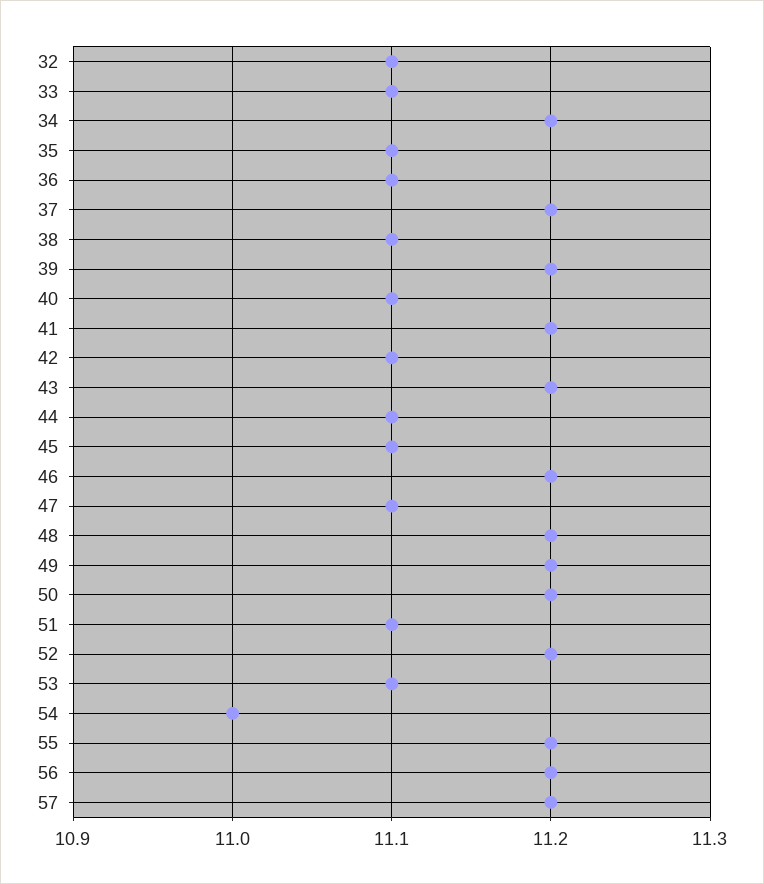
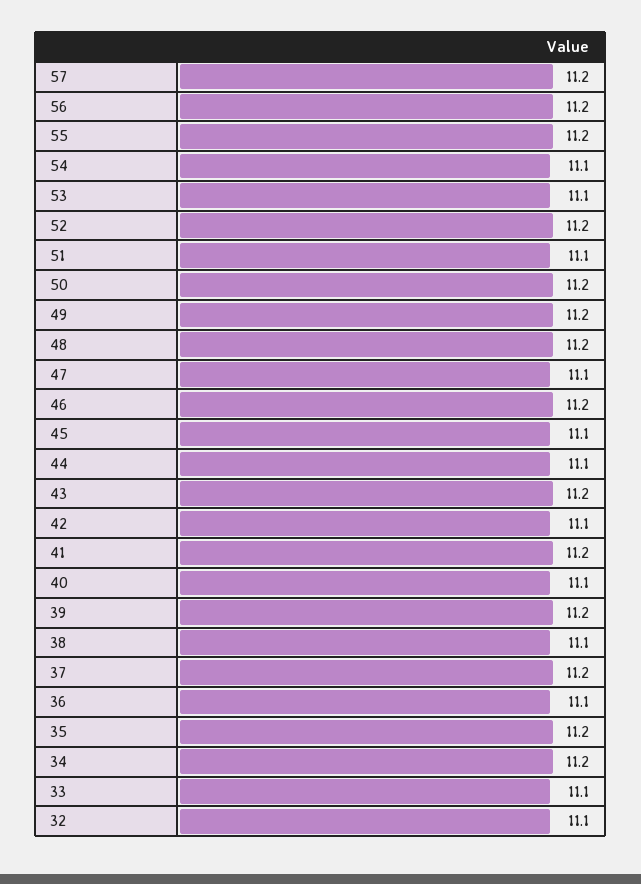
35: 11.1 -> 11.2
54: 11 -> 11.1

